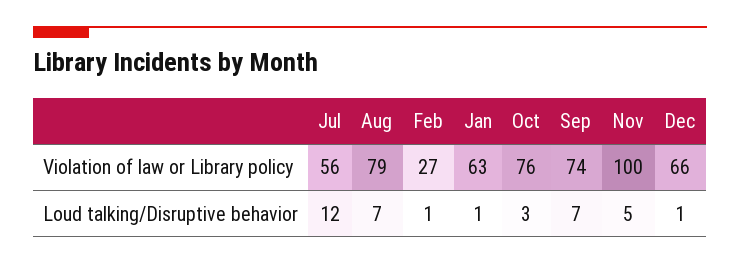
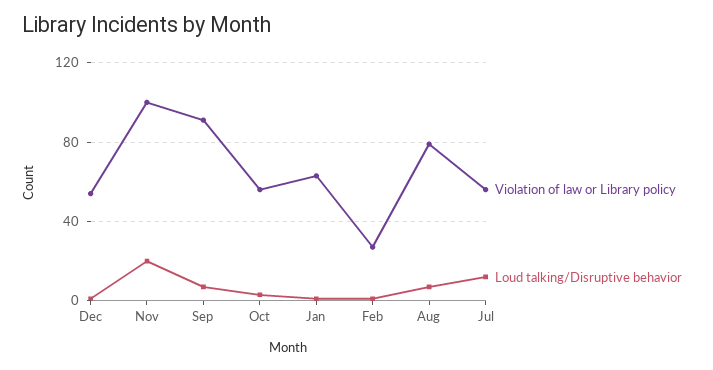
Violation of law or Library policy, Oct: 76 -> 55
Violation of law or Library policy, Sep: 74 -> 90
Violation of law or Library policy, Dec: 66 -> 55
Loud talking/Disruptive behavior, Nov: 5 -> 20

